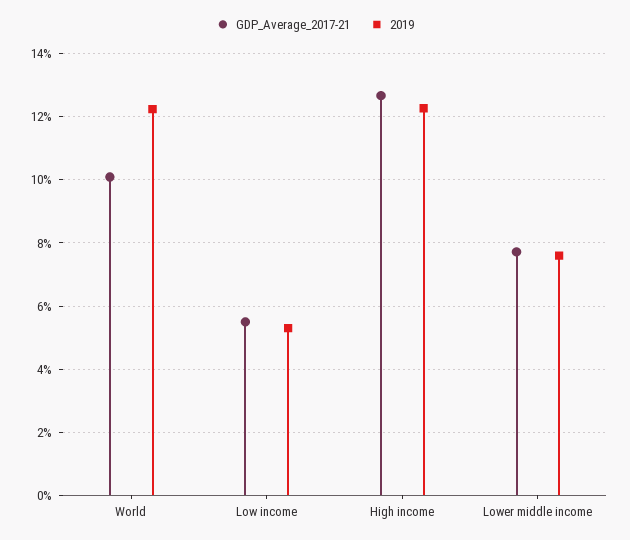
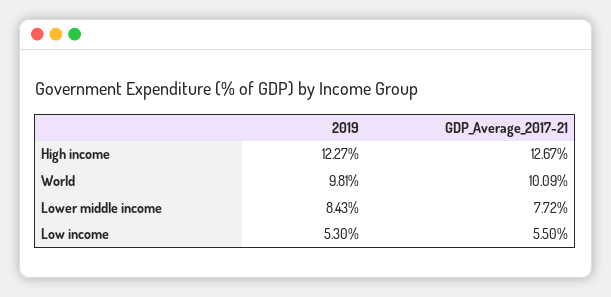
2019, World: 12.2 -> 9.81
2019, Lower middle income: 7.6 -> 8.43

